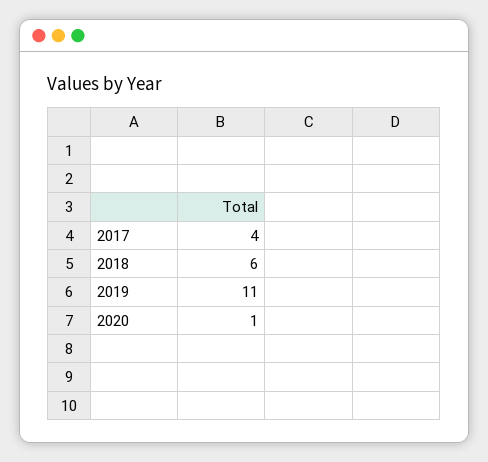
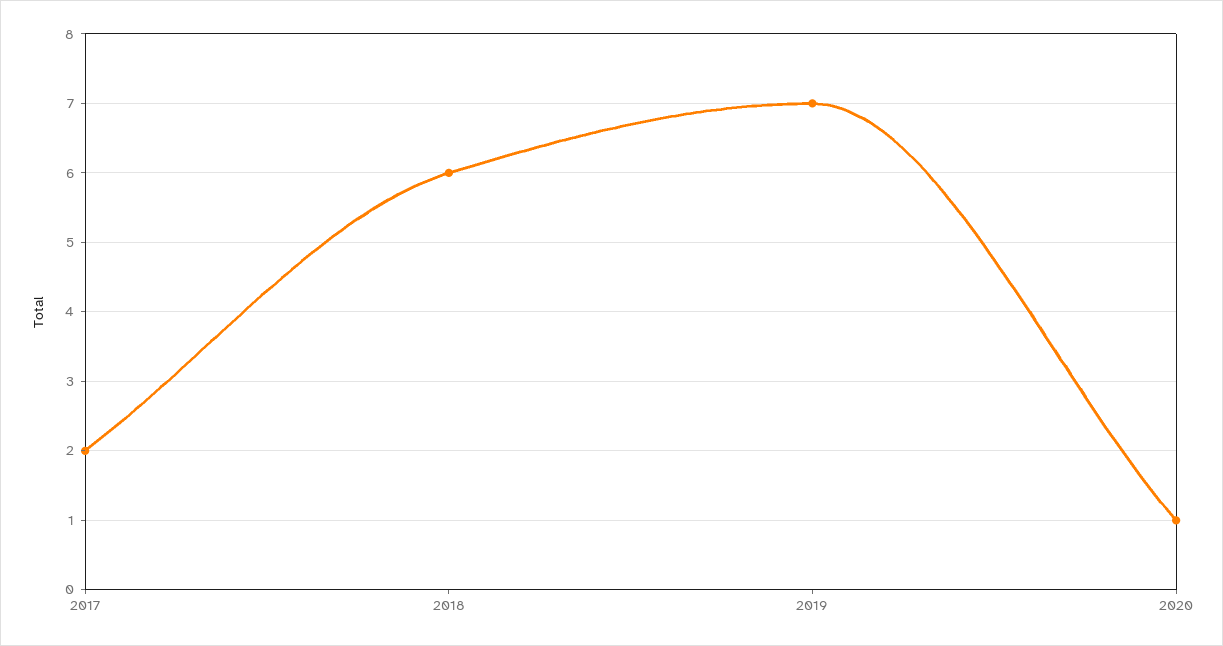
2017: 4 -> 2
2019: 11 -> 7

